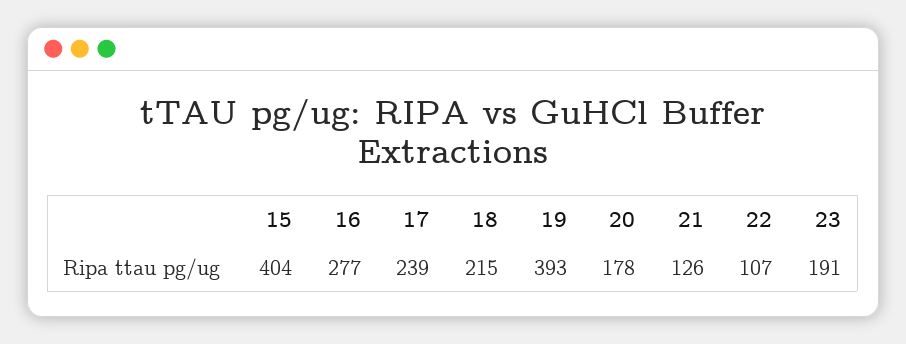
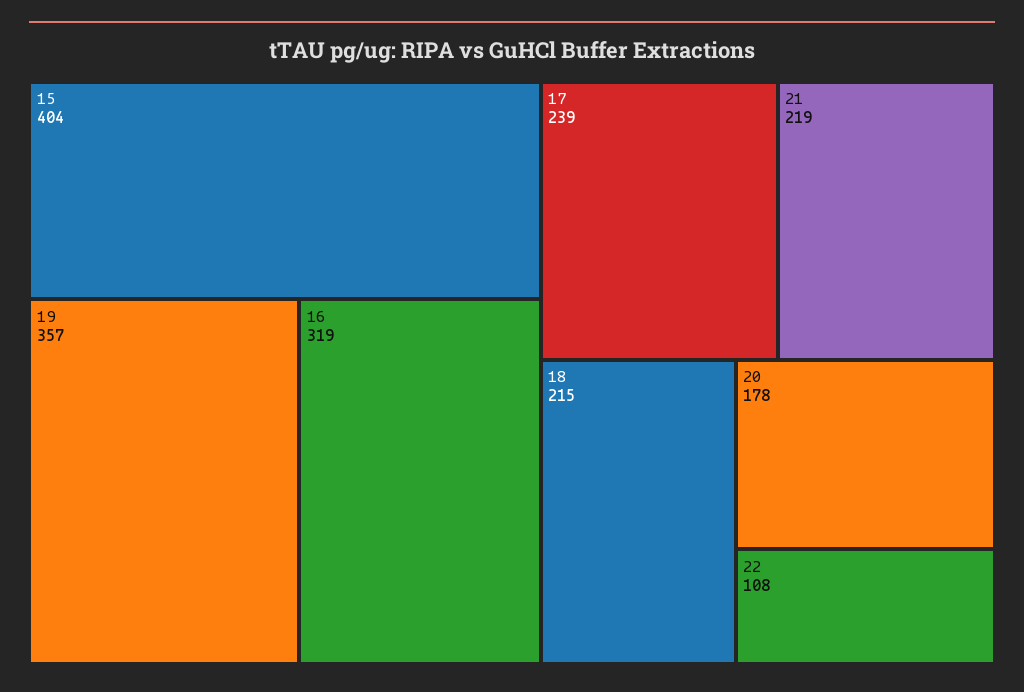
16: 277 -> 319
19: 393 -> 357
21: 126 -> 219
22: 107 -> 108
23: 191 -> none

